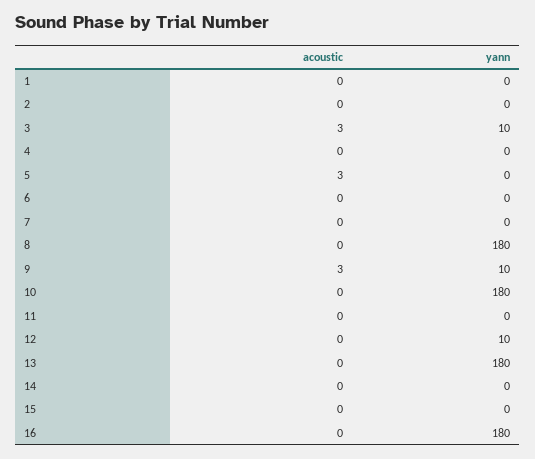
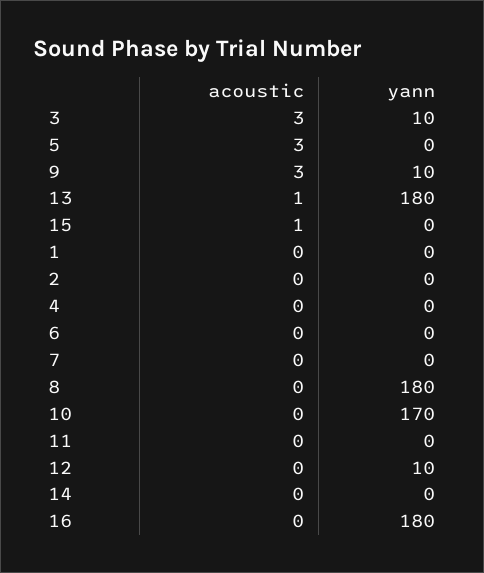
yann, 10: 180 -> 170
acoustic, 13: 0 -> 1
acoustic, 15: 0 -> 1

